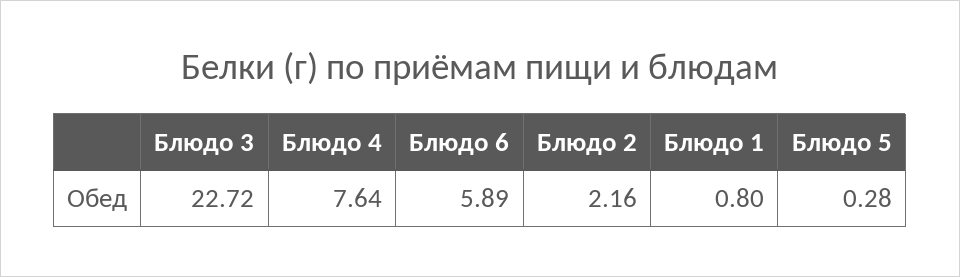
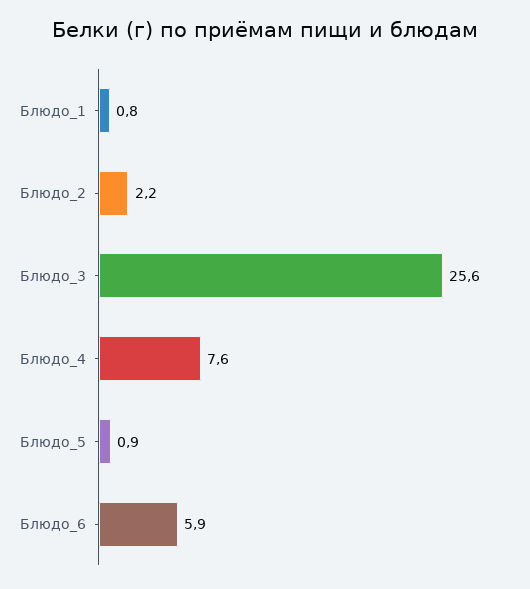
Блюдо 3: 22.72 -> 25.6
Блюдо 5: 0.28 -> 0.9

